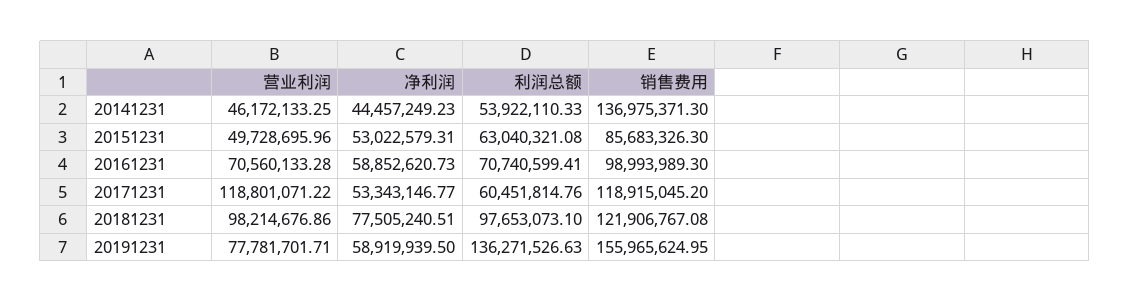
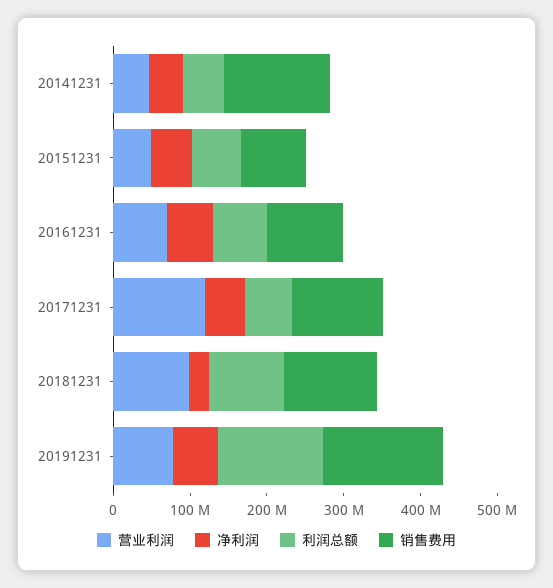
净利润, 20181231: 77505240.51 -> 20000000

